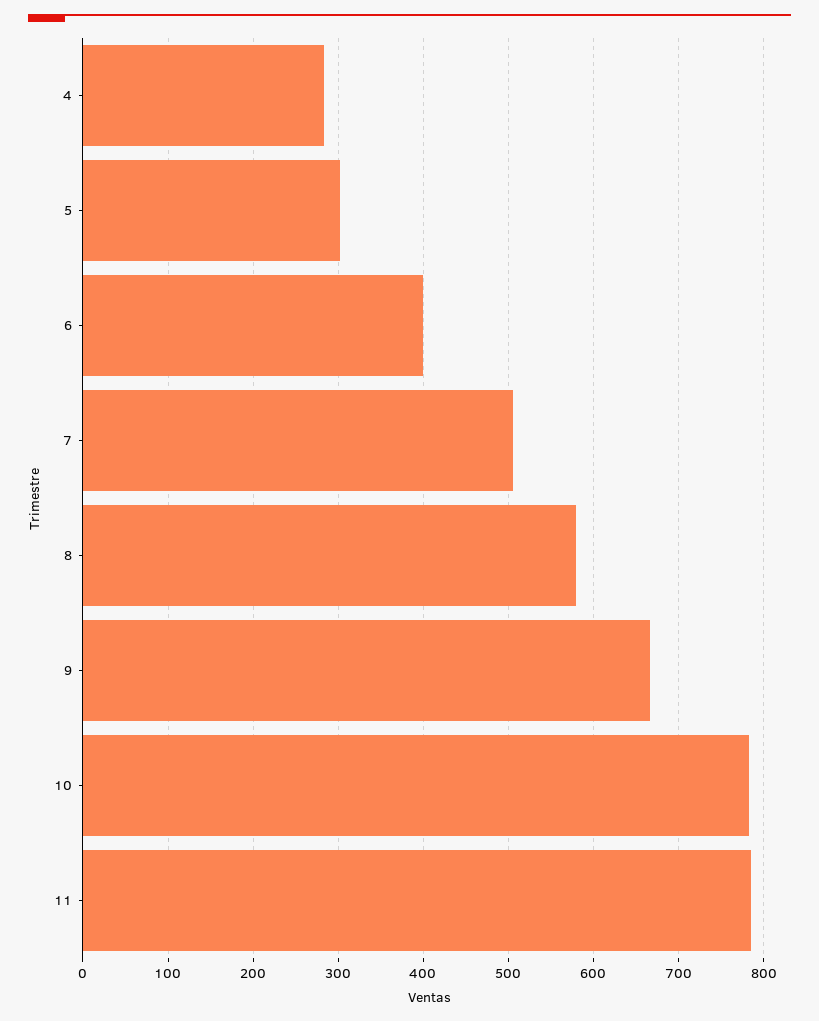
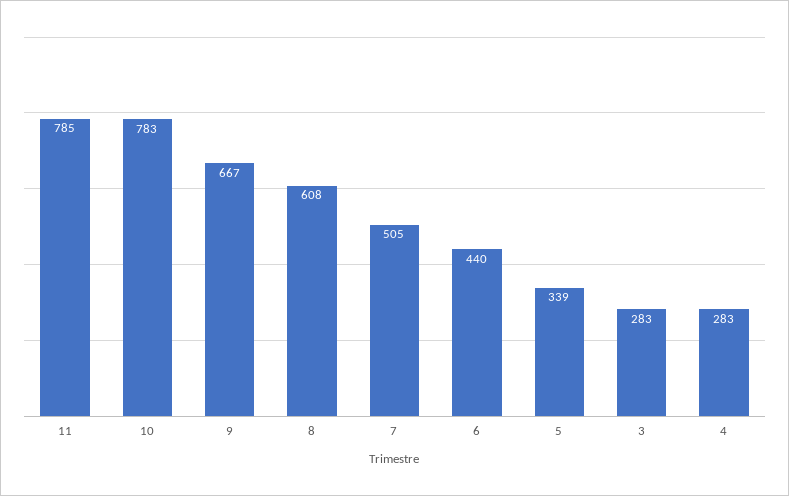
5: 300 -> 339
6: 400 -> 440
8: 580 -> 608
3: none -> 283

